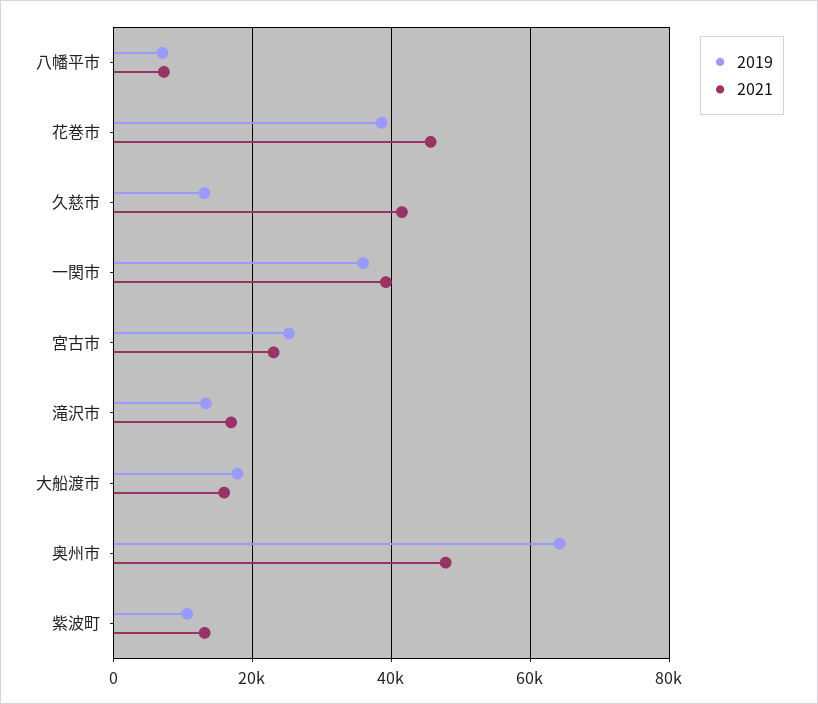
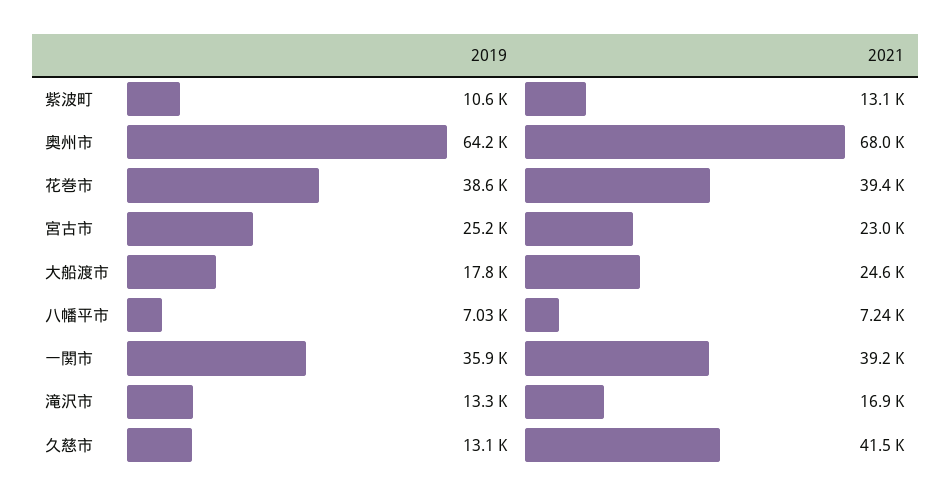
2021, 花巻市: 46000 -> 39400
2021, 大船渡市: 16000 -> 24600
2021, 奥州市: 48000 -> 68000

